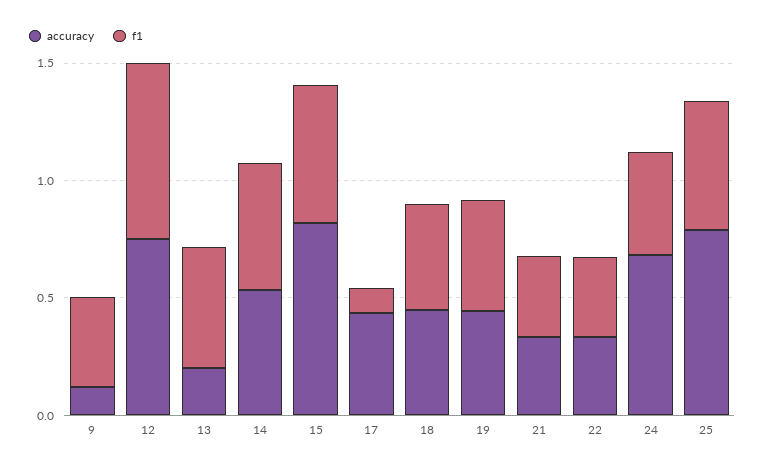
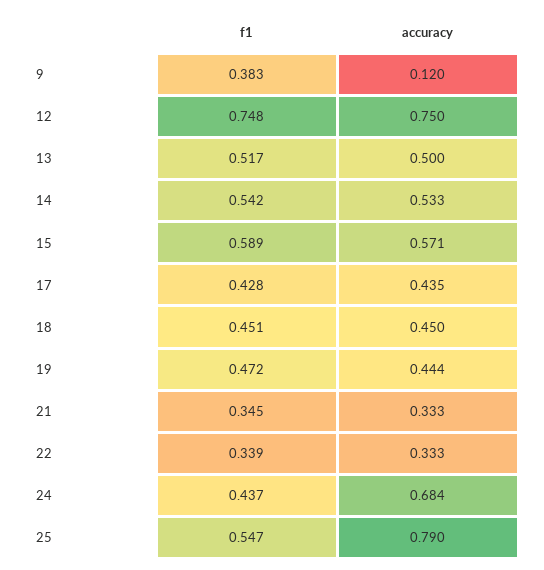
accuracy, 13: 0.2 -> 0.5
accuracy, 15: 0.8 -> 0.571
f1, 17: 0.1 -> 0.428

